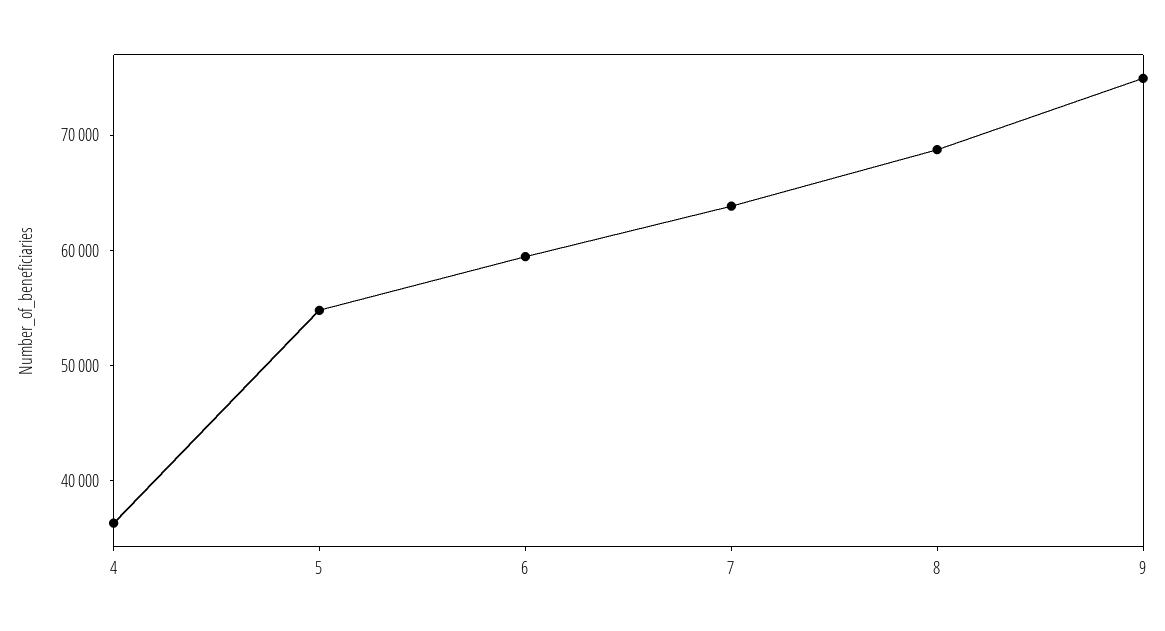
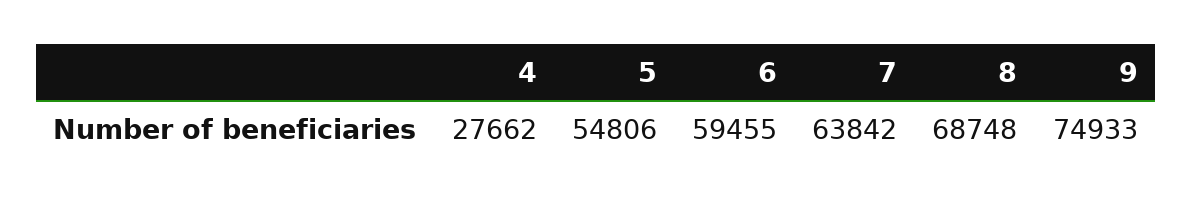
4: 36000 -> 27662

